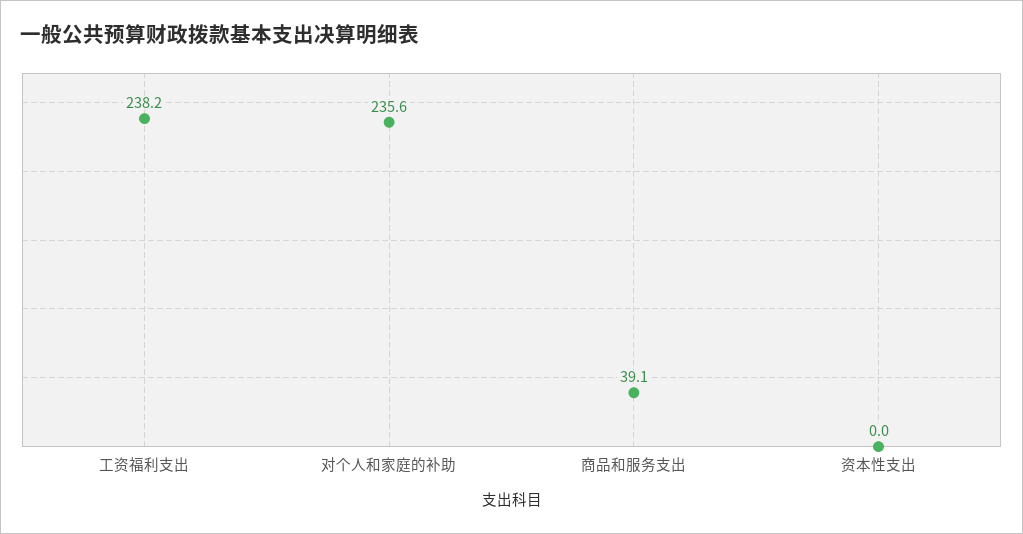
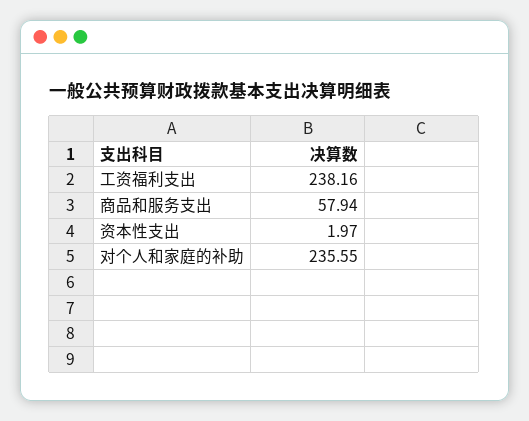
商品和服务支出: 39.1 -> 57.94
资本性支出: 0 -> 1.97

